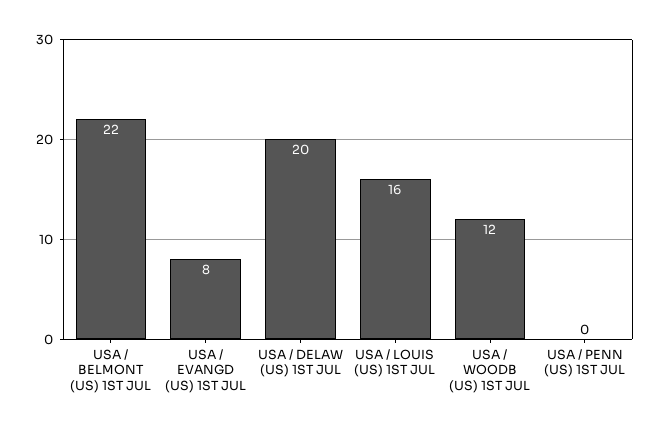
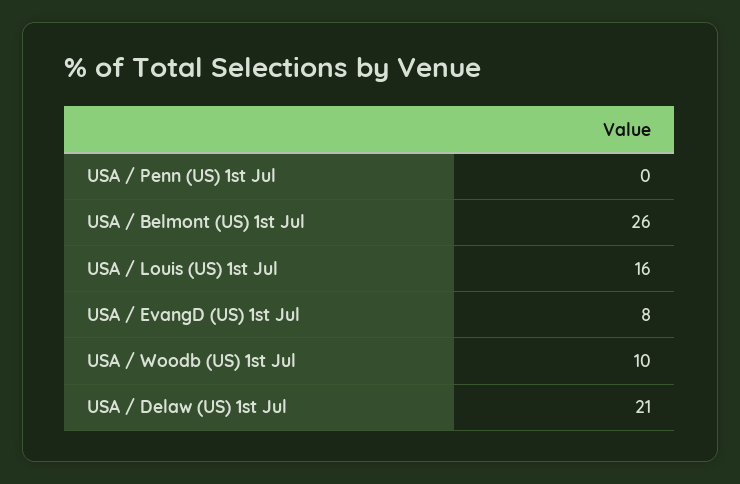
USA / BELMONT (US) 1ST JUL: 22 -> 26
USA / DELAW (US) 1ST JUL: 20 -> 21
USA / WOODB (US) 1ST JUL: 12 -> 10

